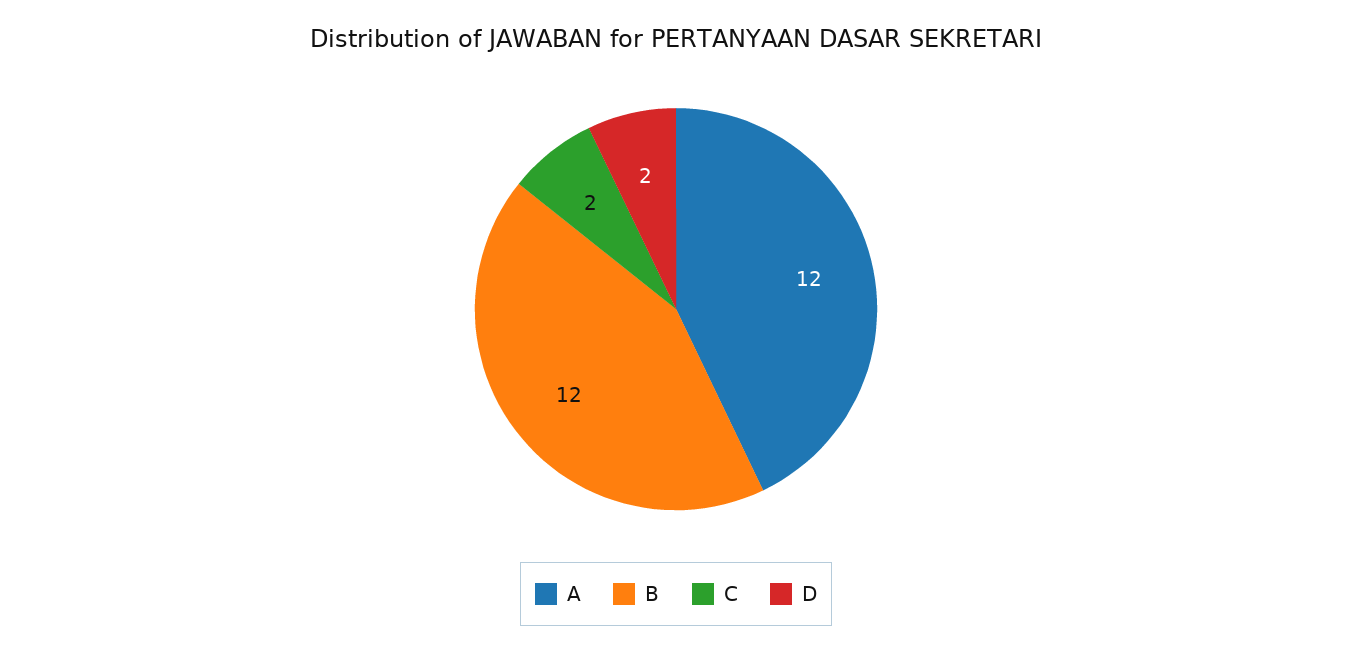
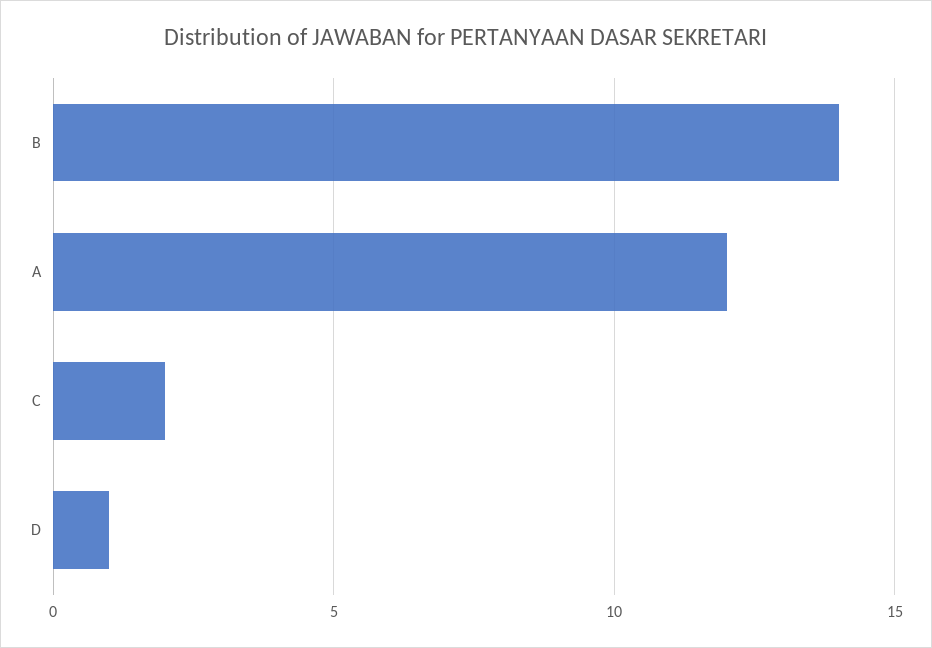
B: 12 -> 14
D: 2 -> 1

